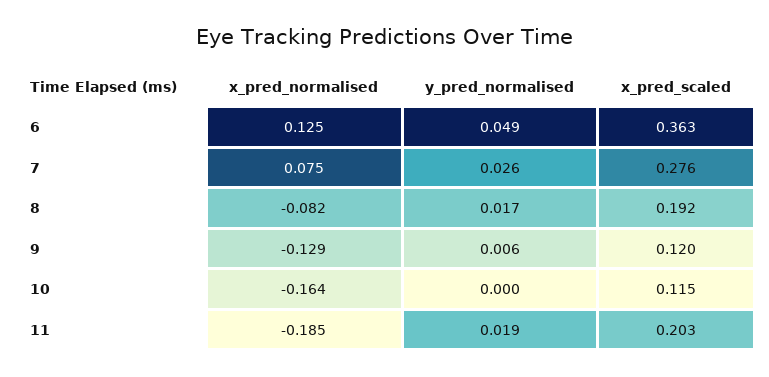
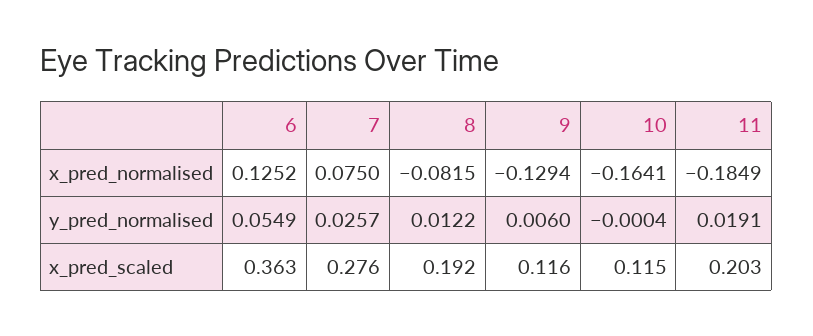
y_pred_normalised, 6: 0.049 -> 0.0549
y_pred_normalised, 8: 0.017 -> 0.0122
x_pred_scaled, 9: 0.12 -> 0.116

